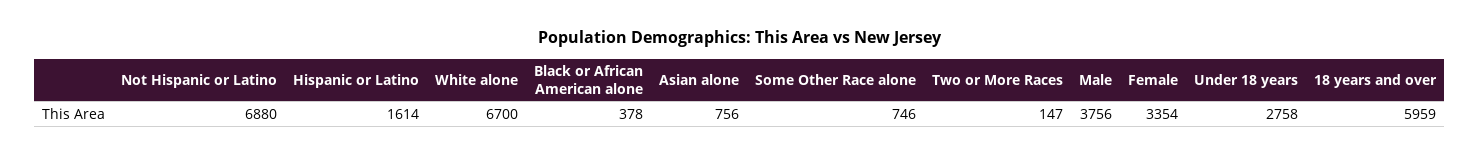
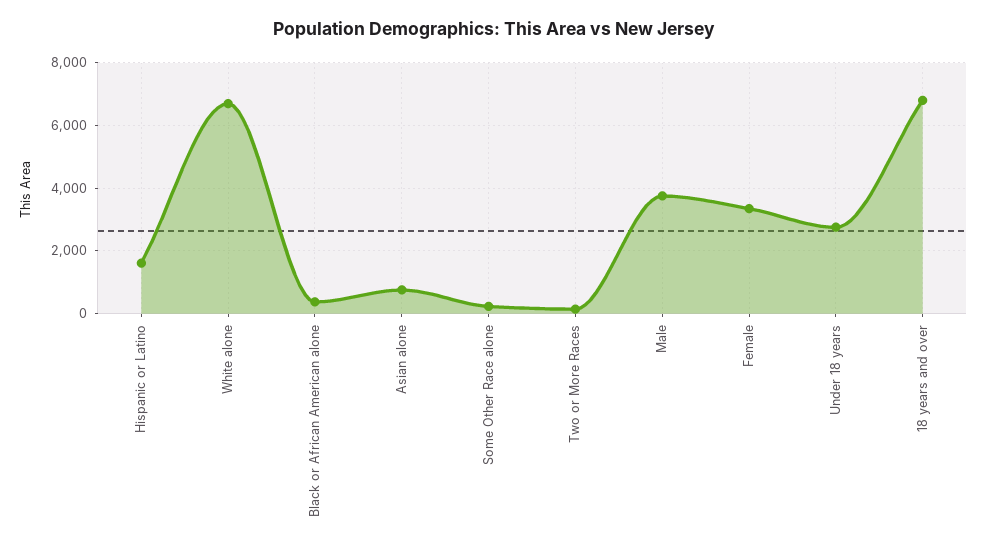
Not Hispanic or Latino: 6880 -> none
Some Other Race alone: 746 -> 200
18 years and over: 5959 -> 6800

